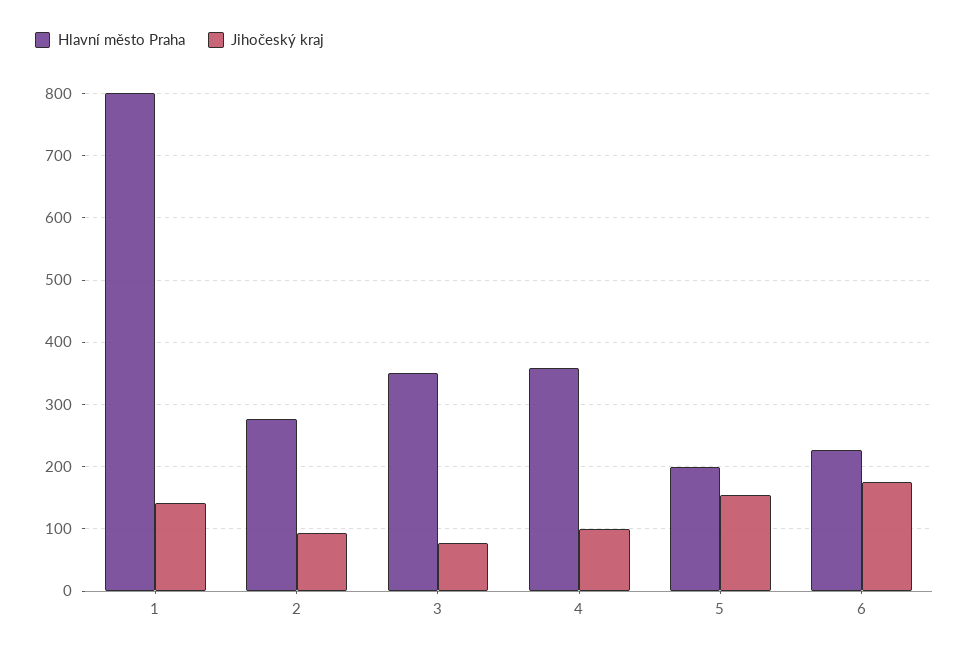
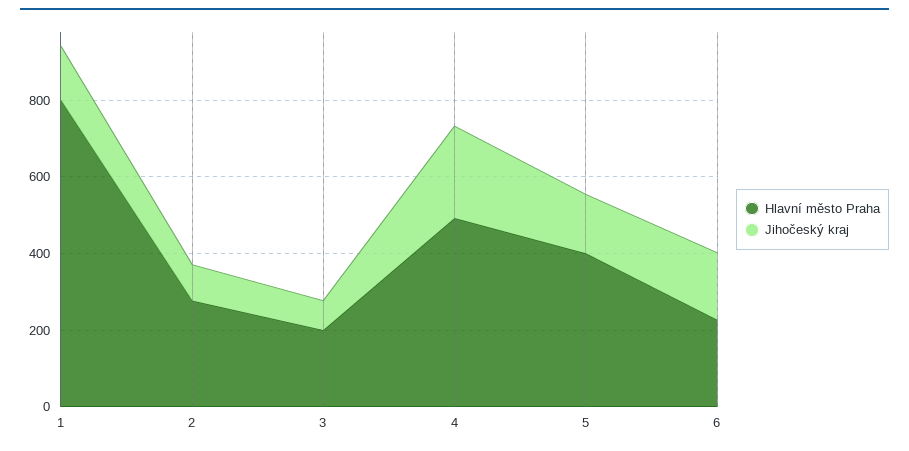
Hlavní město Praha, 3: 350 -> 200
Hlavní město Praha, 4: 360 -> 500
Jihočeský kraj, 4: 100 -> 250
Hlavní město Praha, 5: 200 -> 400

